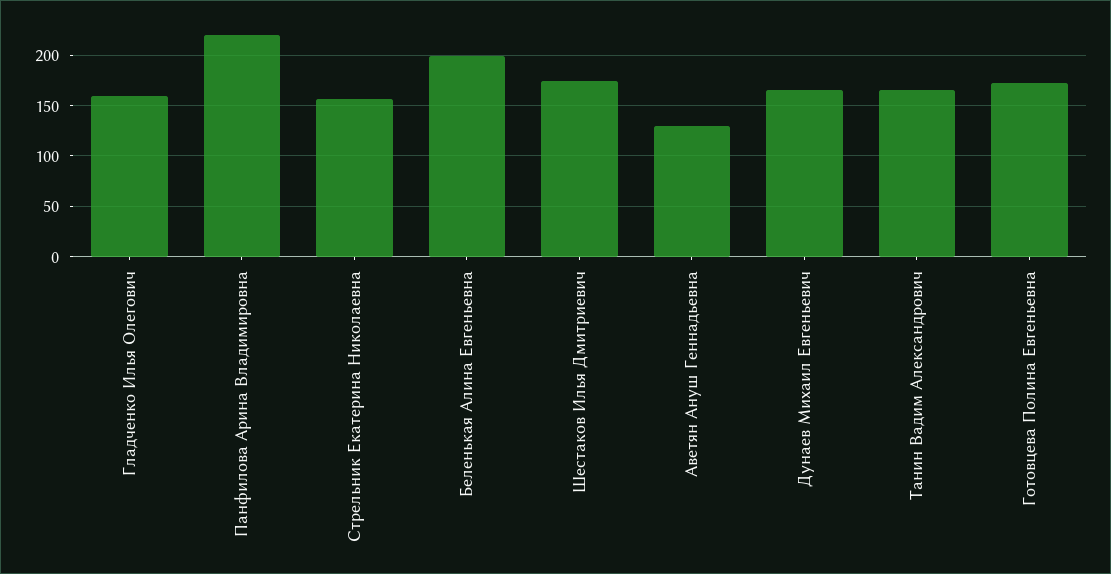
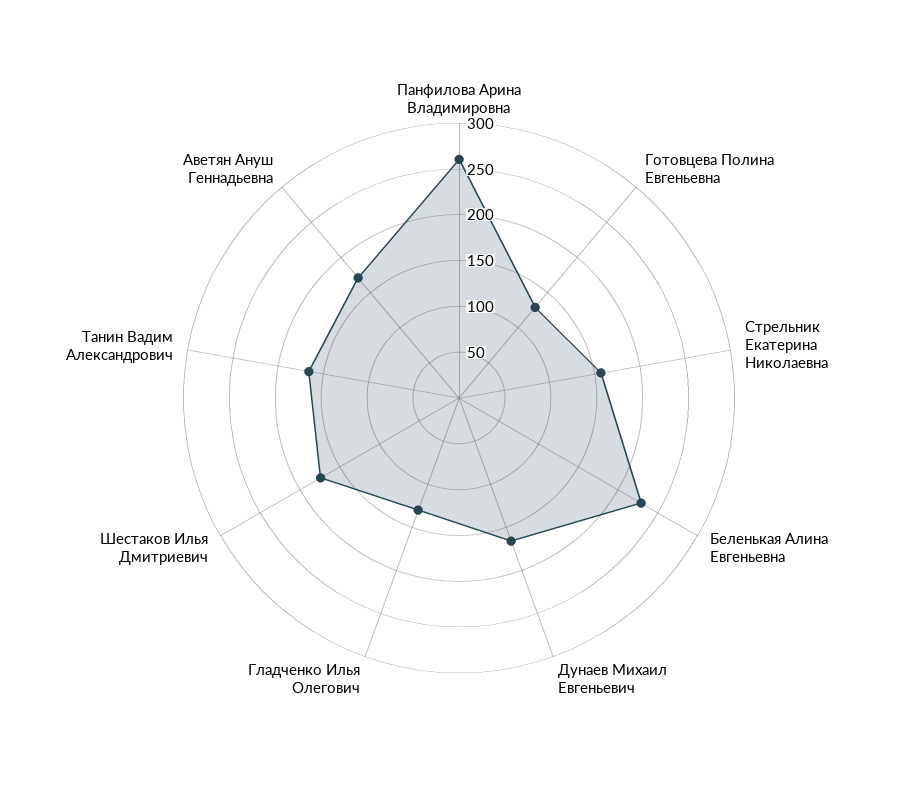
Гладченко Илья Олегович: 160 -> 130
Панфилова Арина Владимировна: 220 -> 260
Беленькая Алина Евгеньевна: 200 -> 230
Аветян Ануш Геннадьевна: 130 -> 170
Готовцева Полина Евгеньевна: 170 -> 130

